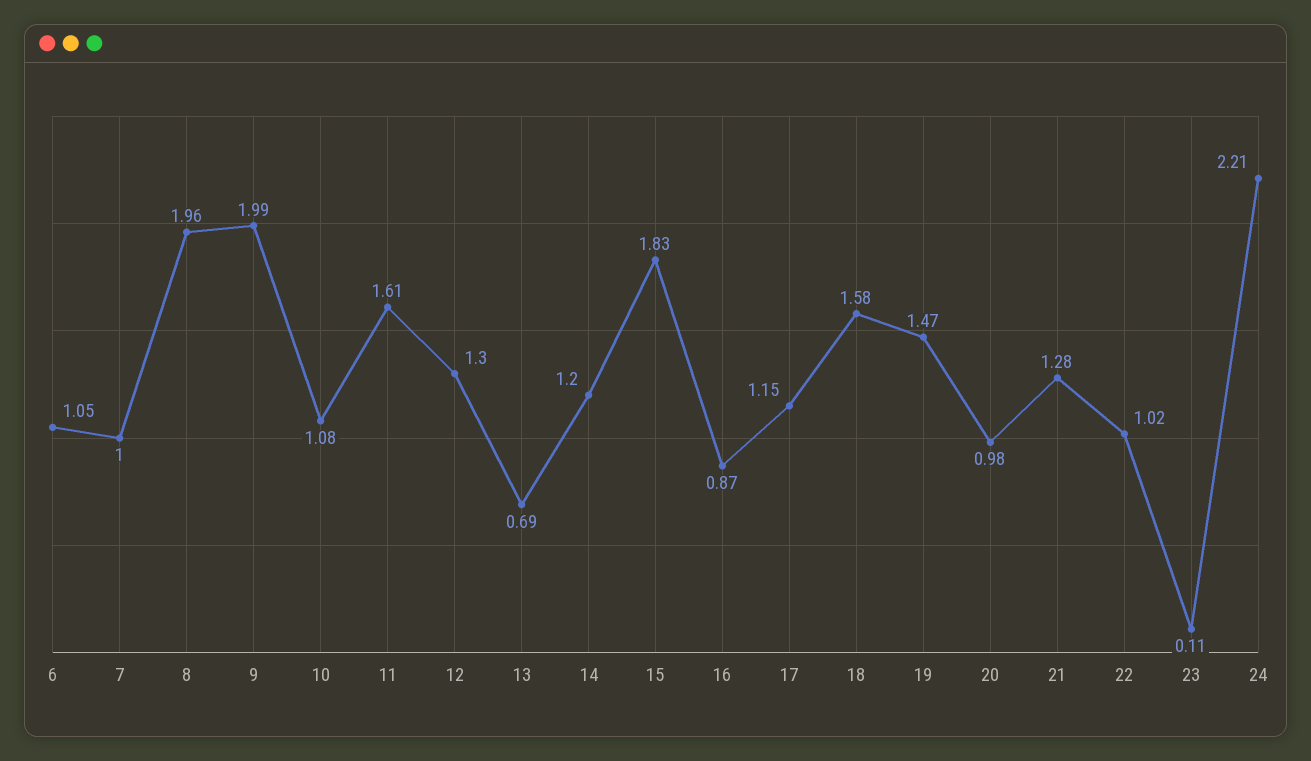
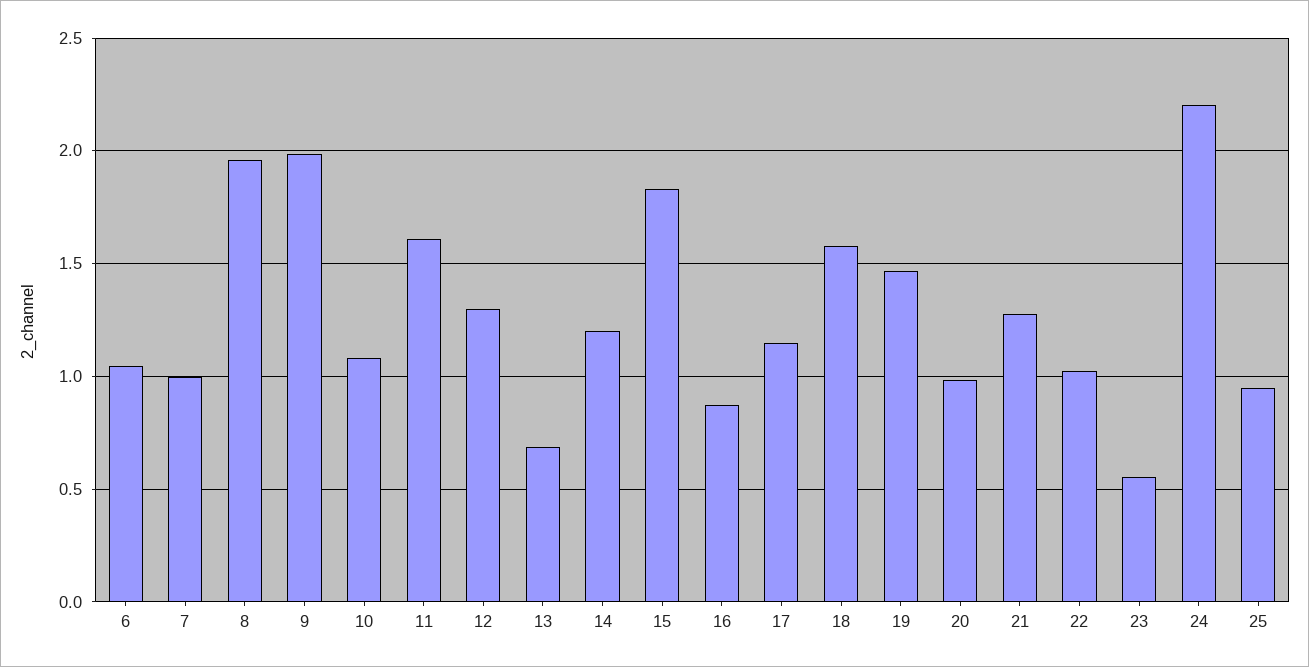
23: 0.11 -> 0.55
25: none -> 0.95

